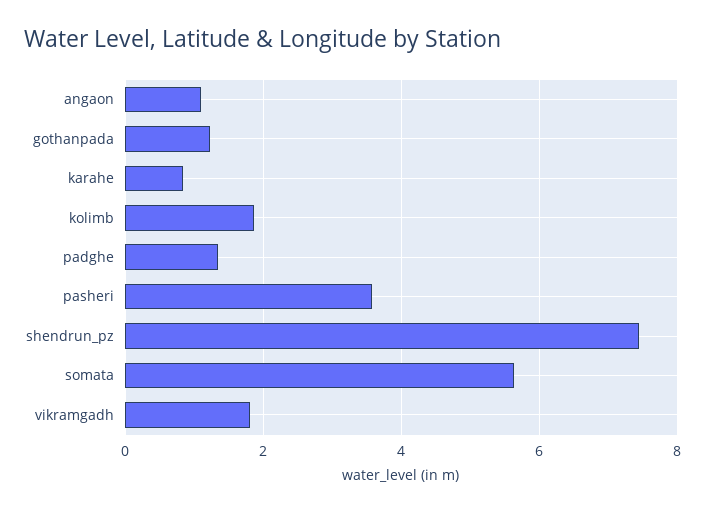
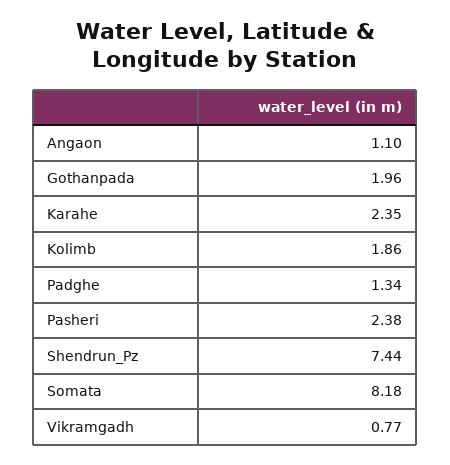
gothanpada: 1.2 -> 1.96
karahe: 0.8 -> 2.35
pasheri: 3.6 -> 2.38
somata: 5.6 -> 8.18
vikramgadh: 1.8 -> 0.77

